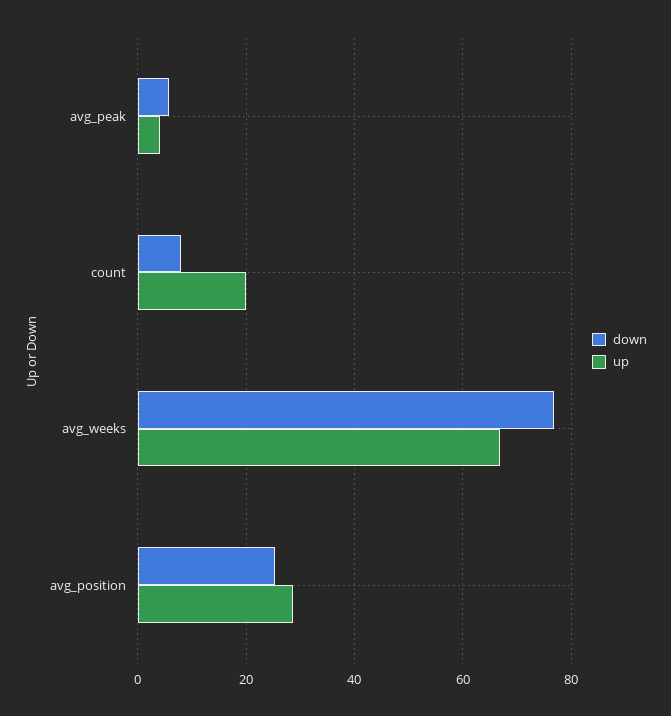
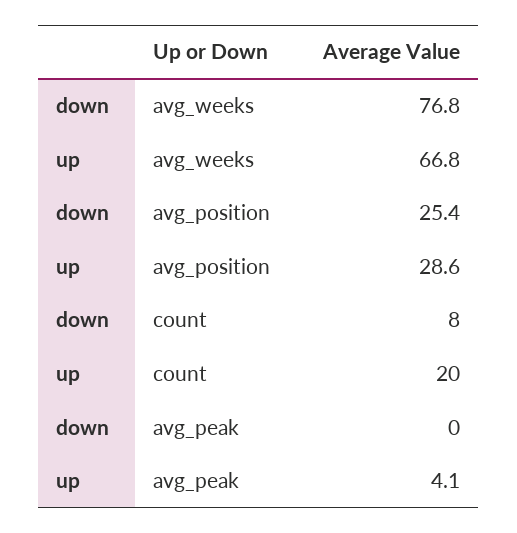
down, avg_peak: 6 -> 0

